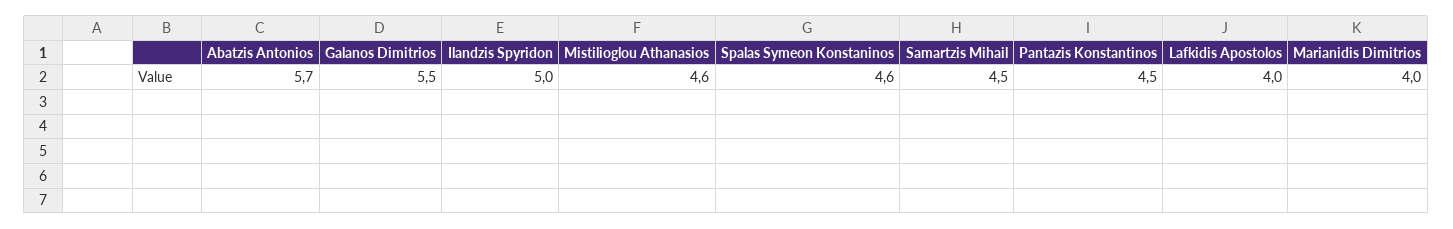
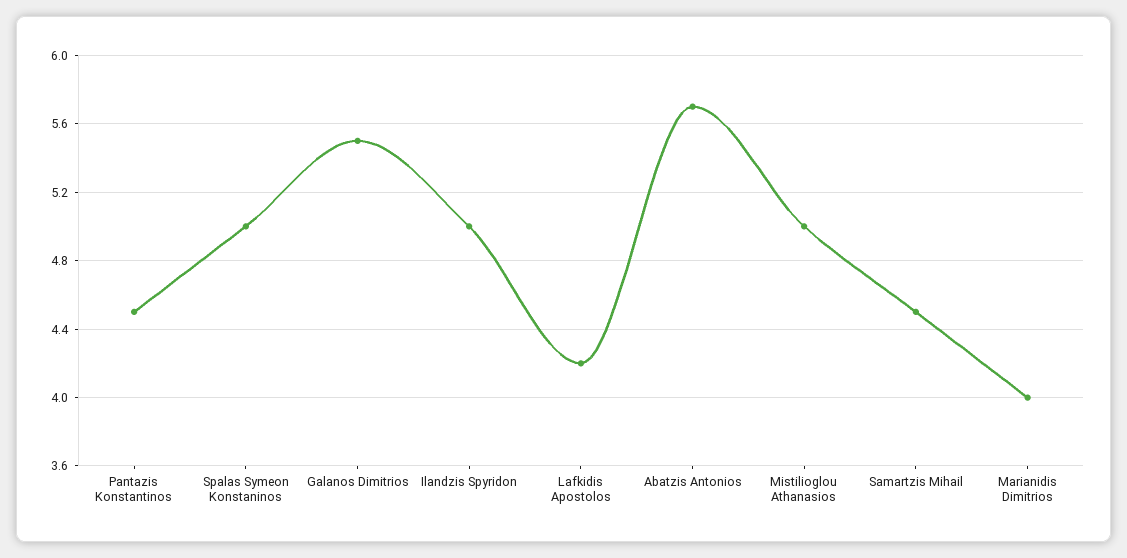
Mistilioglou Athanasios: 4.6 -> 5
Spalas Symeon Konstaninos: 4.6 -> 5
Lafkidis Apostolos: 4 -> 4.2

